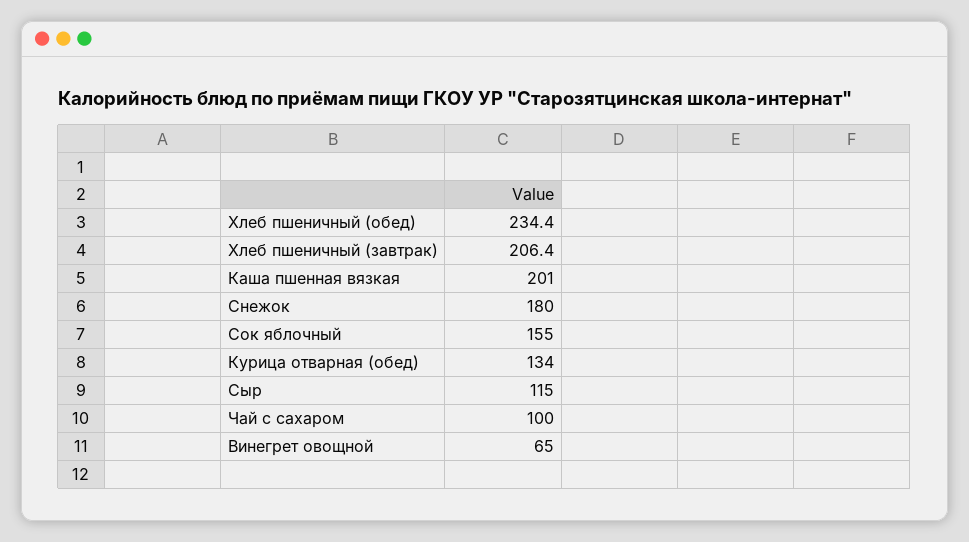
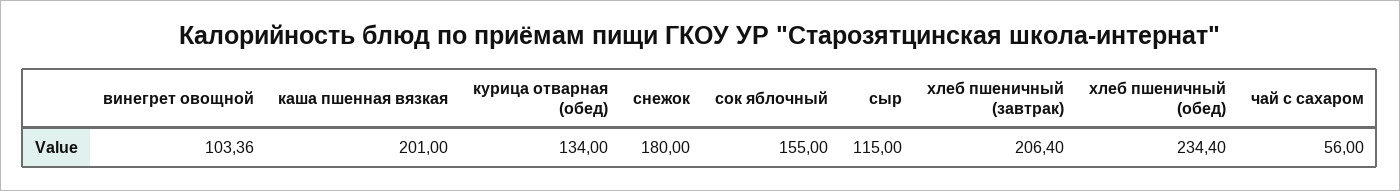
Чай с сахаром: 100 -> 56
Винегрет овощной: 65 -> 103.36

